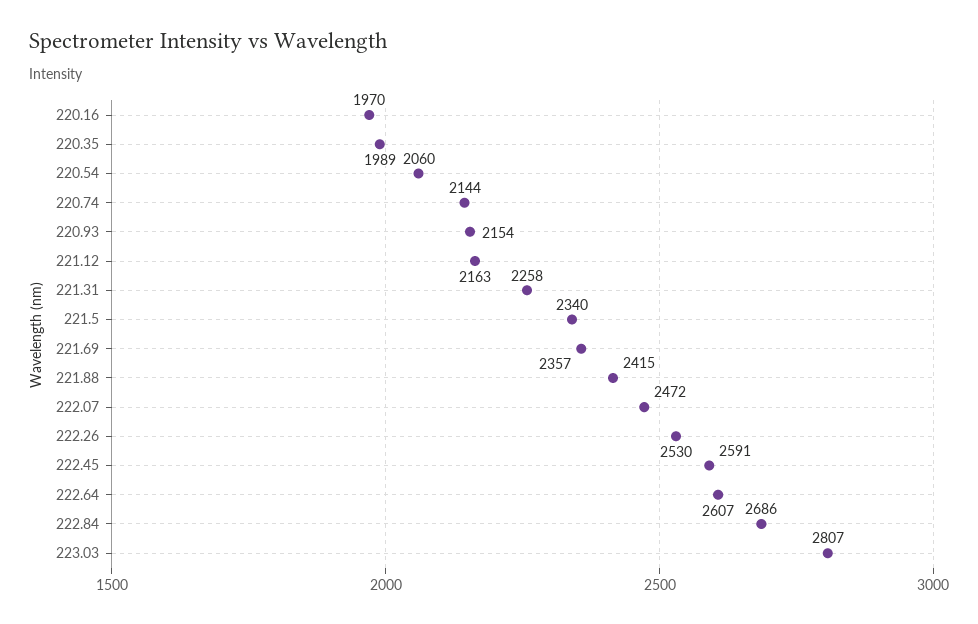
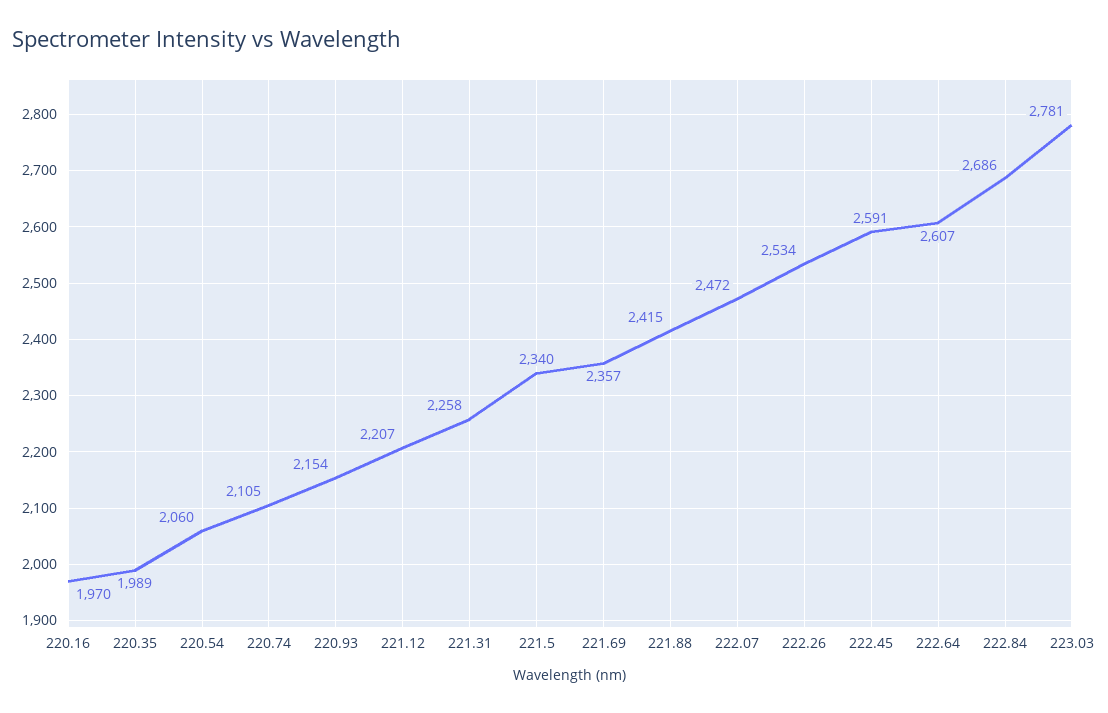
220.74: 2144 -> 2105
221.12: 2163 -> 2207
222.26: 2530 -> 2534
223.03: 2807 -> 2781

